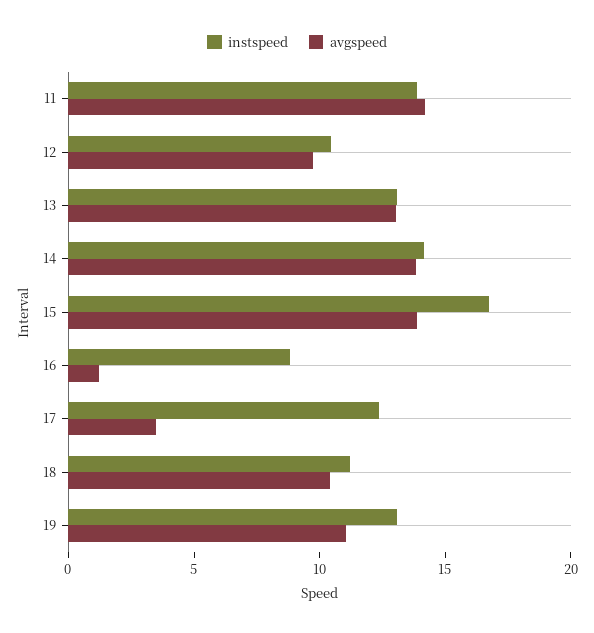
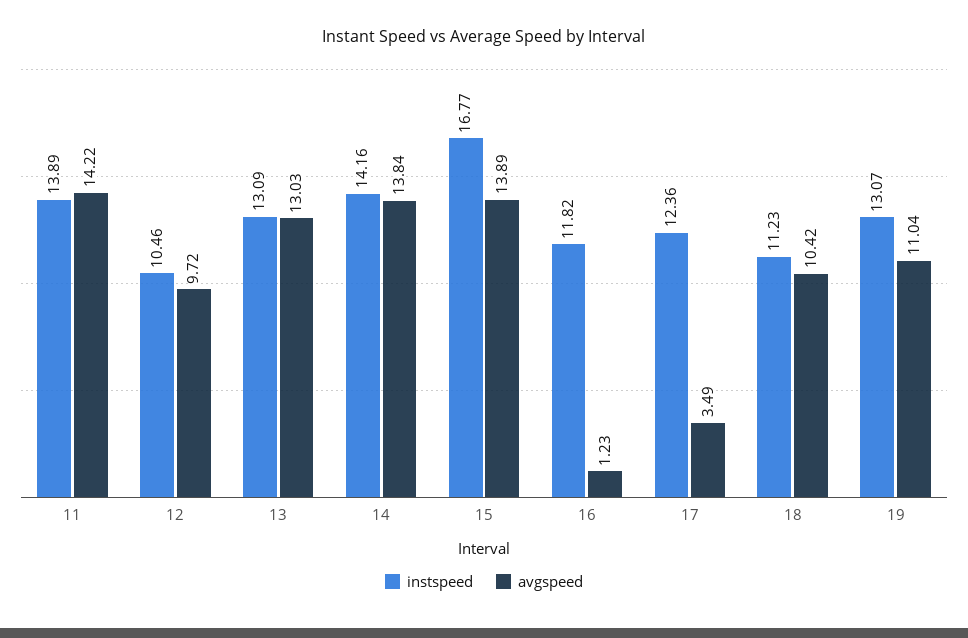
instspeed, 16: 9 -> 11.82

